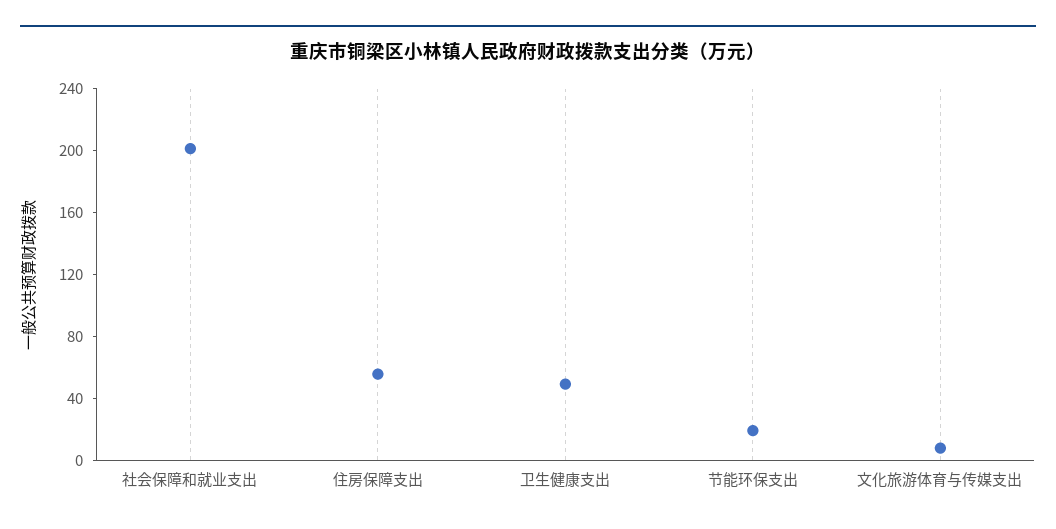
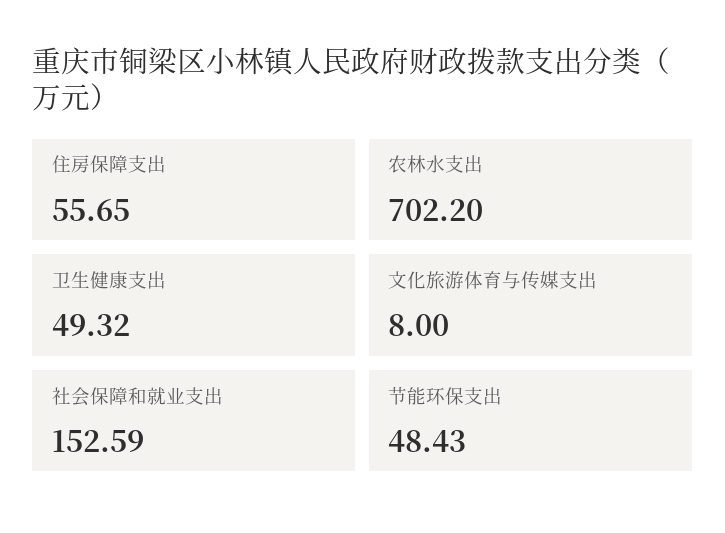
社会保障和就业支出: 200 -> 152.59
节能环保支出: 20 -> 48.43
农林水支出: none -> 702.2

